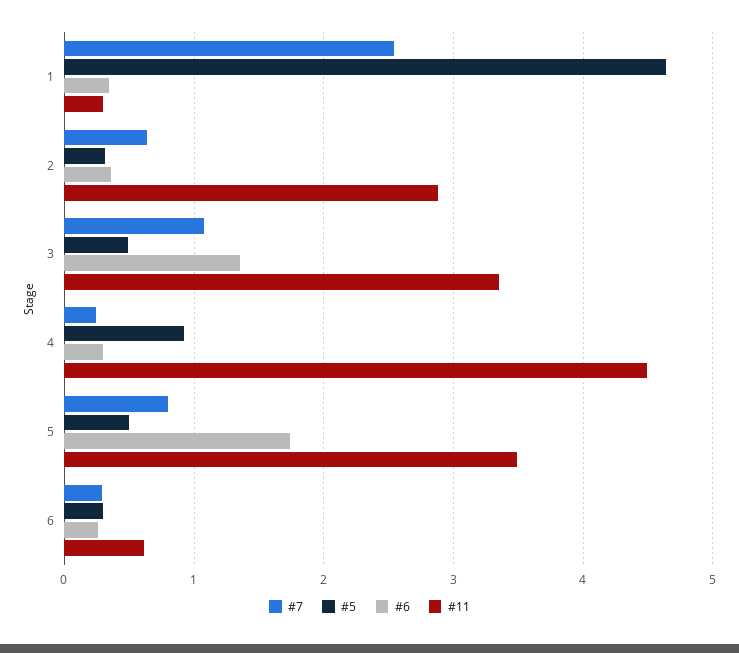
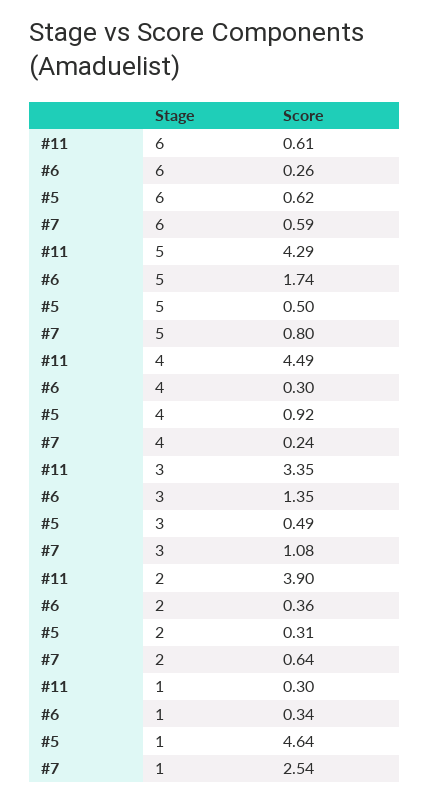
#11, 2: 2.9 -> 3.9
#11, 5: 3.5 -> 4.29
#7, 6: 0.3 -> 0.59
#5, 6: 0.3 -> 0.62

